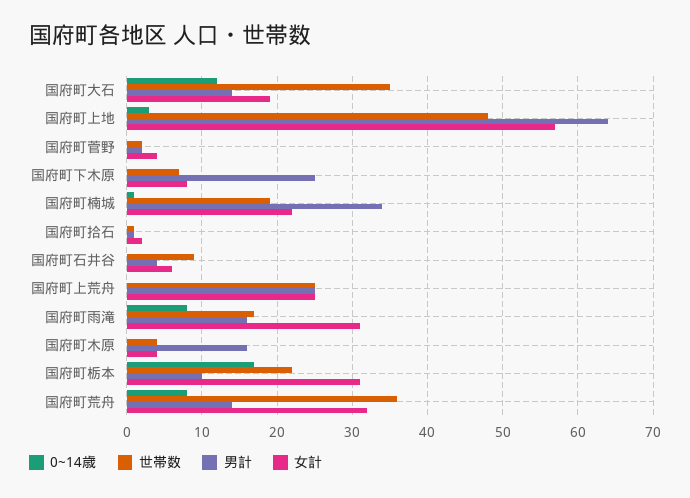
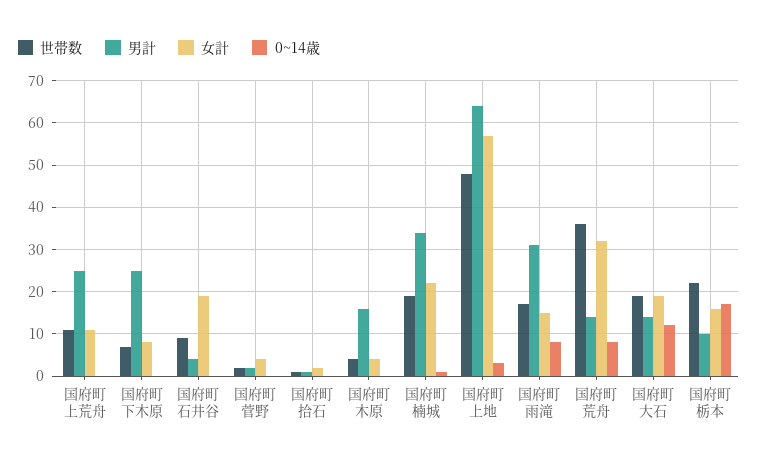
世帯数, 国府町大石: 35 -> 20
女計, 国府町石井谷: 6 -> 20
世帯数, 国府町上荒舟: 25 -> 10
女計, 国府町上荒舟: 25 -> 10
男計, 国府町雨滝: 16 -> 30
女計, 国府町雨滝: 31 -> 15
女計, 国府町栃本: 31 -> 15

